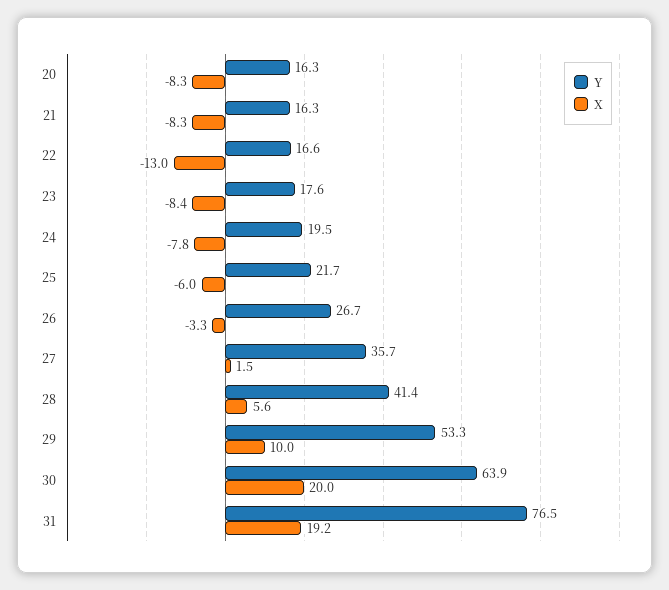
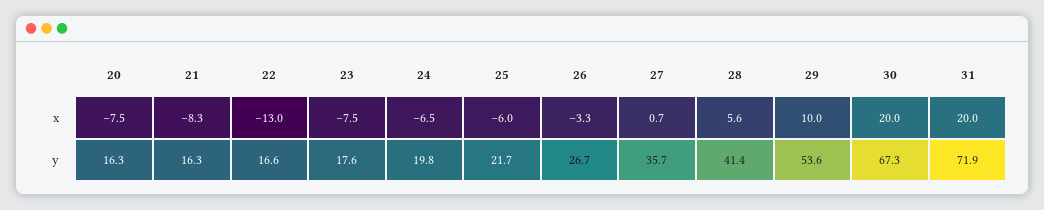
X, 20: -8.3 -> -7.5
X, 23: -8.4 -> -7.5
Y, 24: 19.5 -> 19.8
X, 24: -7.8 -> -6.5
X, 27: 1.5 -> 0.7
Y, 29: 53.3 -> 53.6
Y, 30: 63.9 -> 67.3
Y, 31: 76.5 -> 71.9
X, 31: 19.2 -> 20

